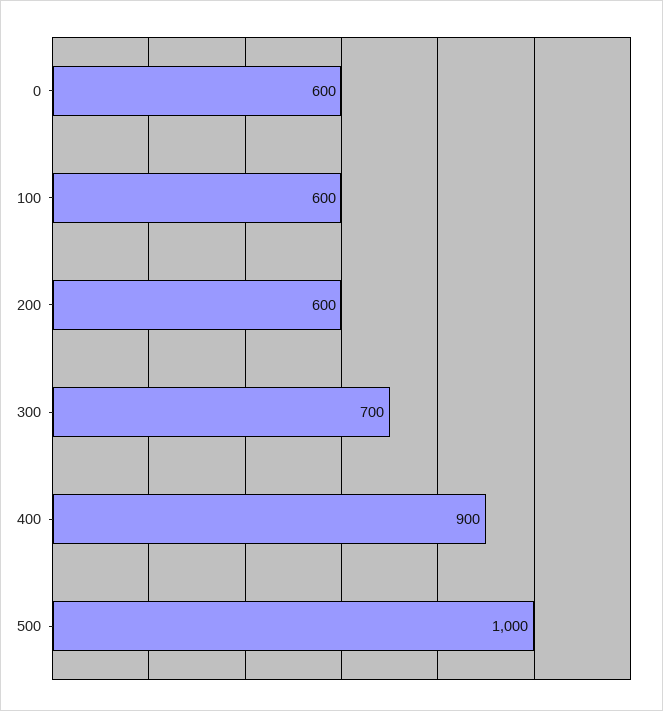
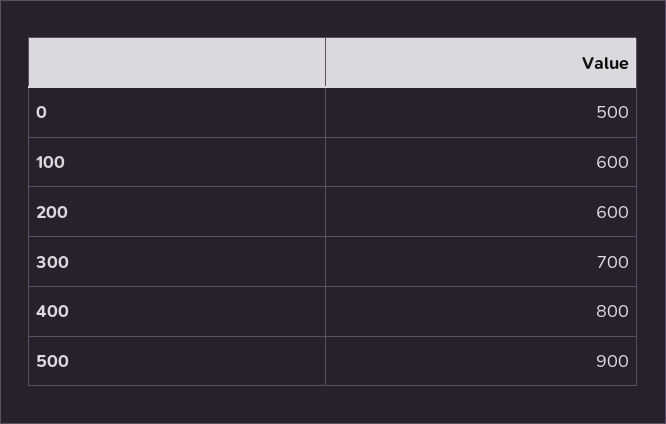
0: 600 -> 500
400: 900 -> 800
500: 1000 -> 900

